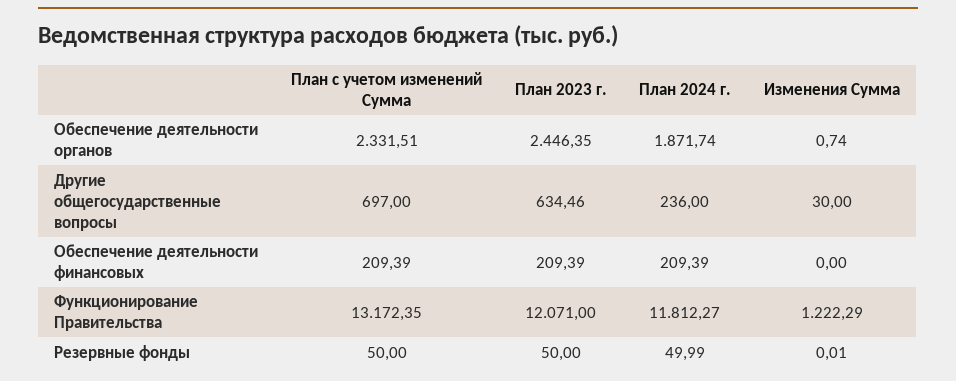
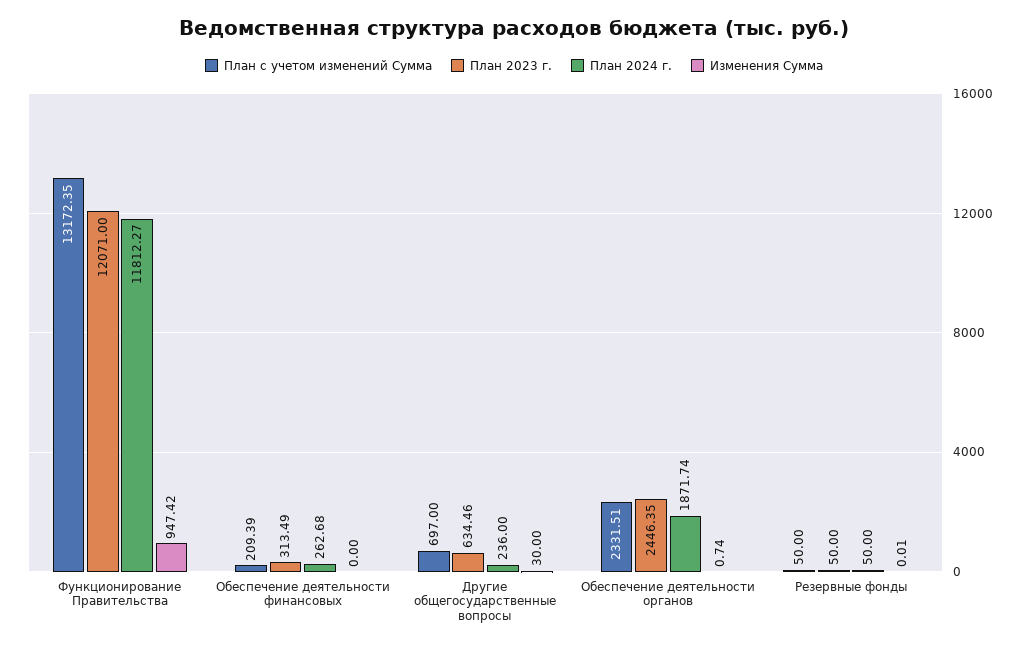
План 2023 г., Обеспечение деятельности финансовых: 209.39 -> 313.49
План 2024 г., Обеспечение деятельности финансовых: 209.39 -> 262.68
Изменения Сумма, Функционирование Правительства: 1222.29 -> 947.42
План 2024 г., Резервные фонды: 49.99 -> 50

